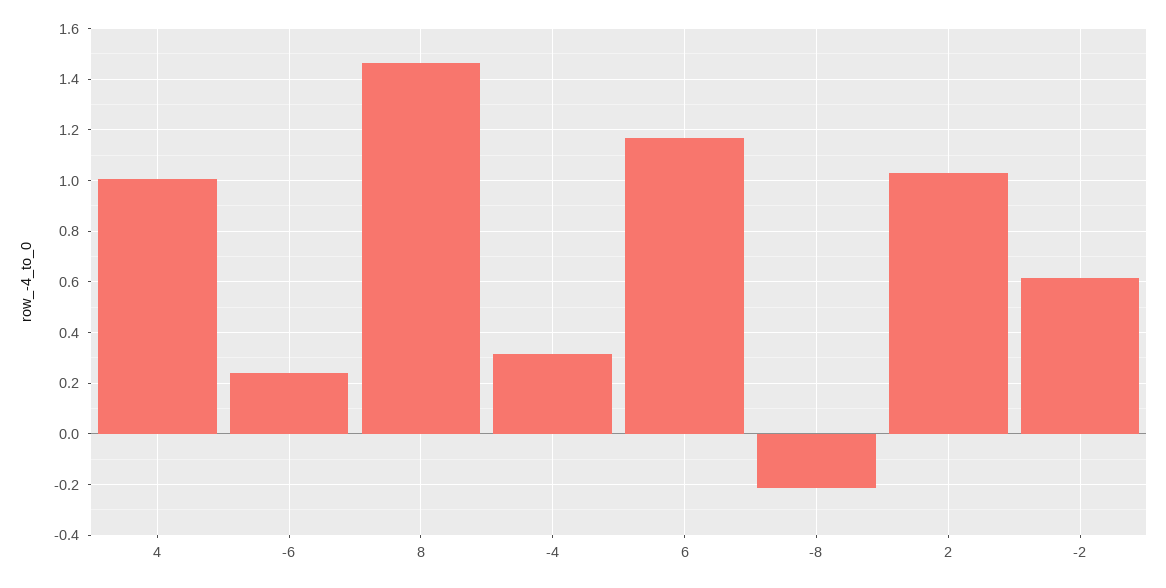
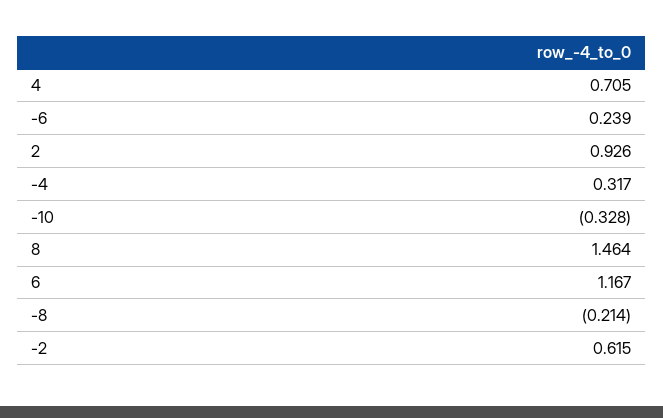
4: 1 -> 0.705
2: 1.025 -> 0.926
-10: none -> -0.328

